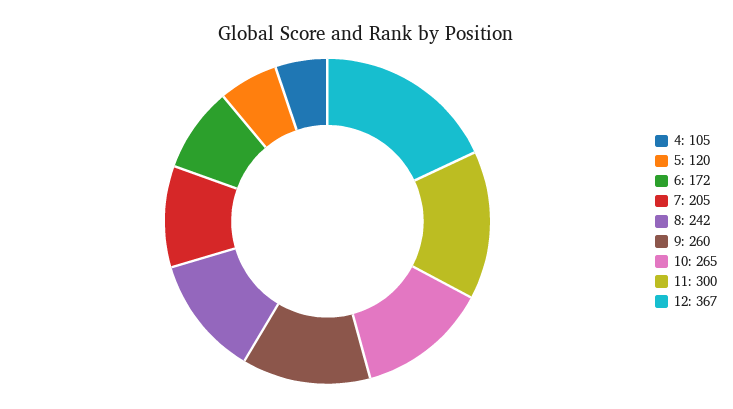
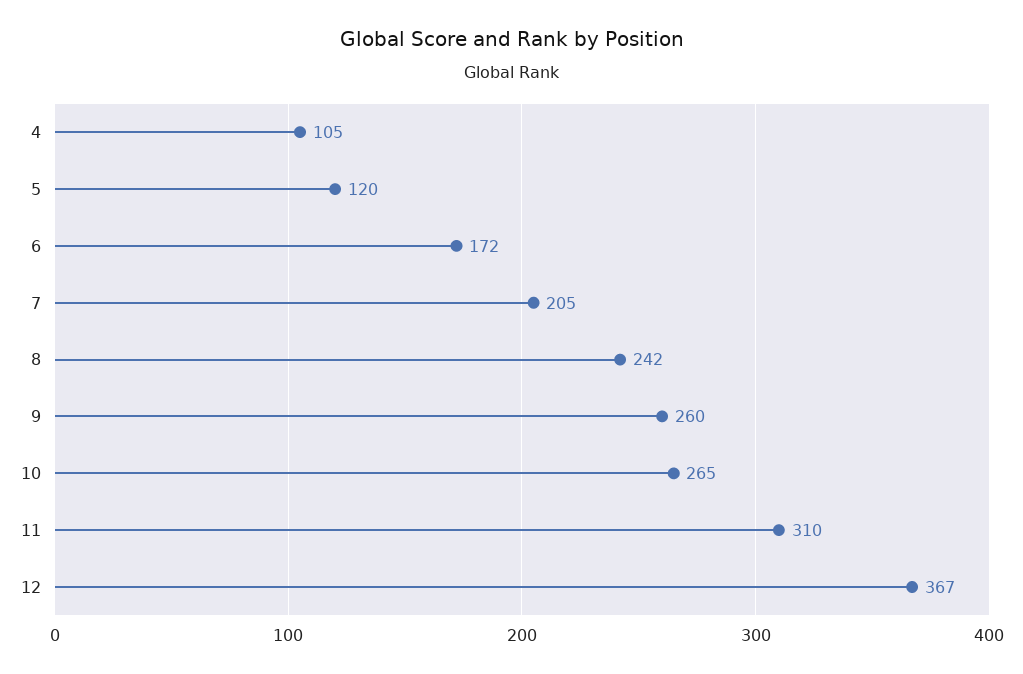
11: 300 -> 310

